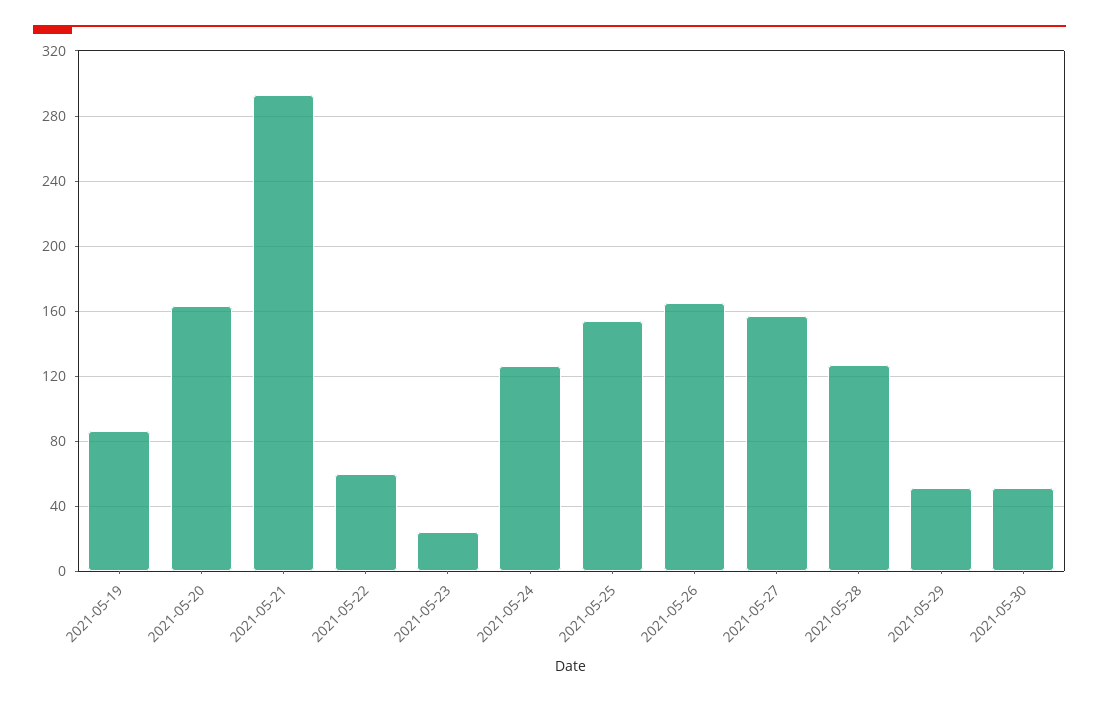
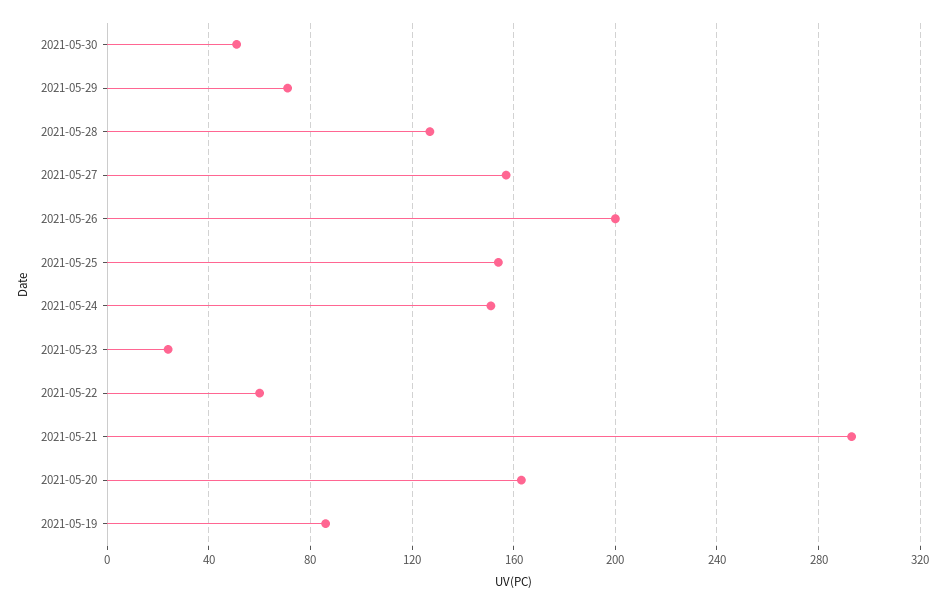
2021-05-24: 125 -> 150
2021-05-26: 165 -> 200
2021-05-29: 50 -> 70

